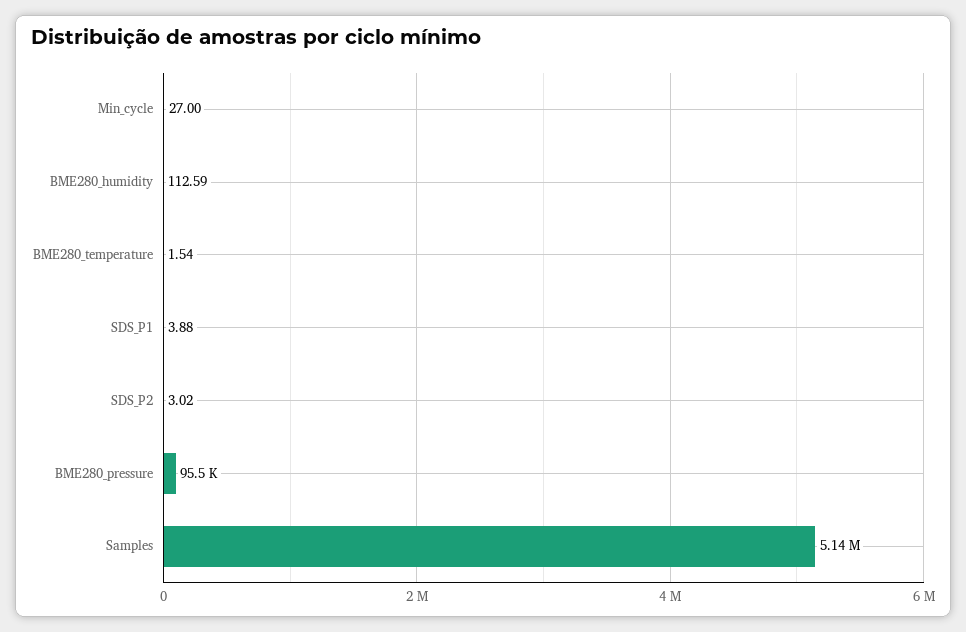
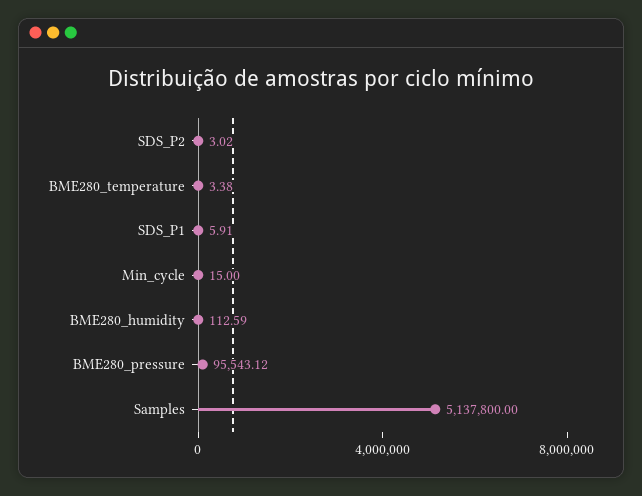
Min_cycle: 27 -> 15
BME280_temperature: 1.54 -> 3.38
SDS_P1: 3.88 -> 5.91

